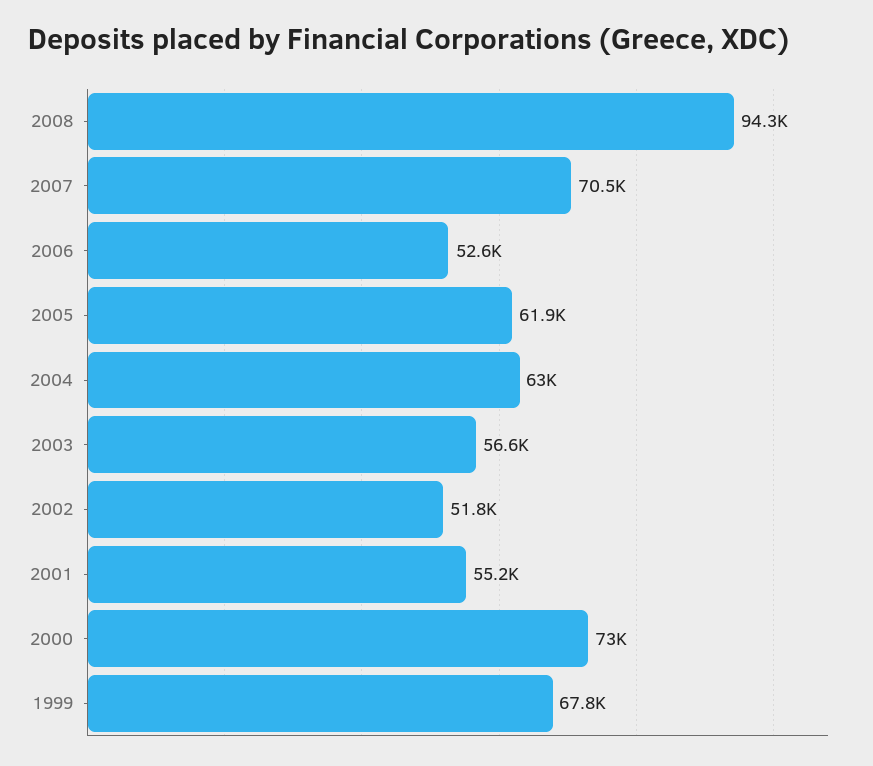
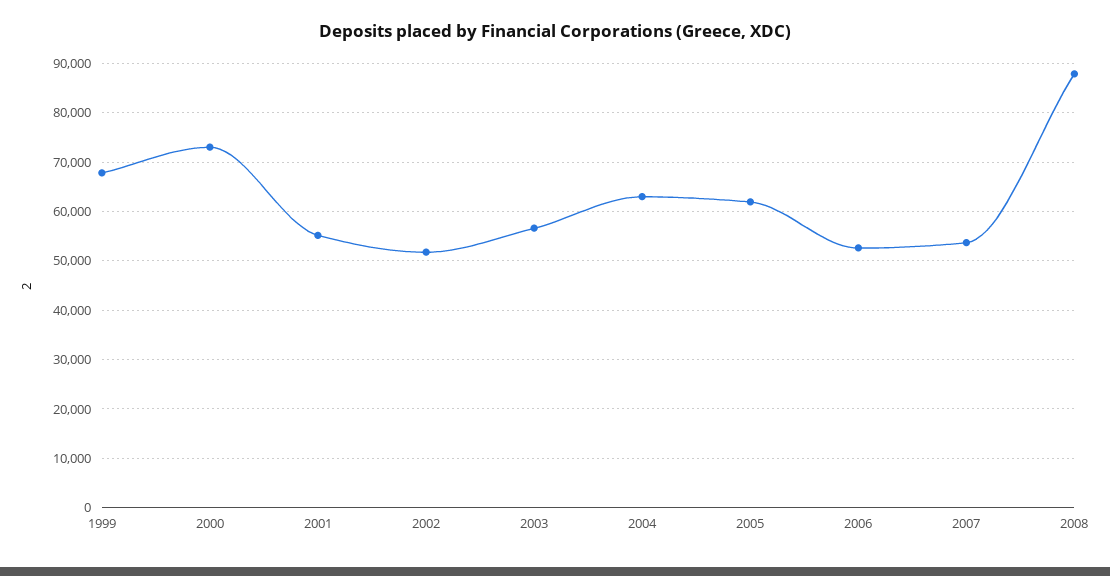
2008: 94300 -> 88000
2007: 70500 -> 54000

